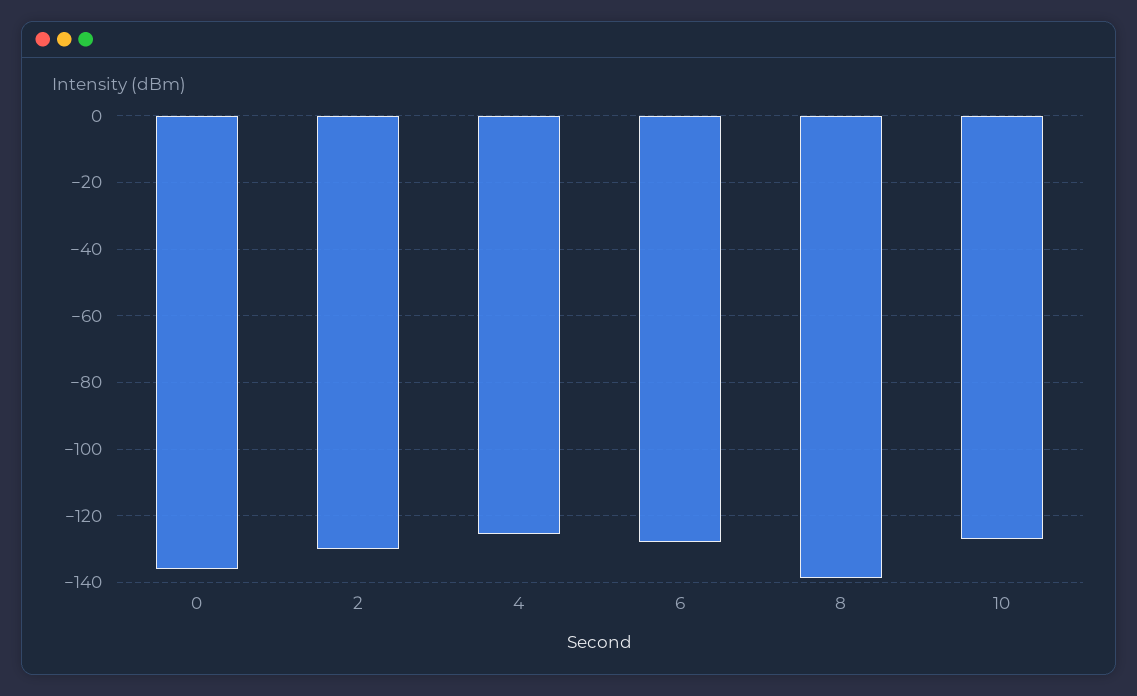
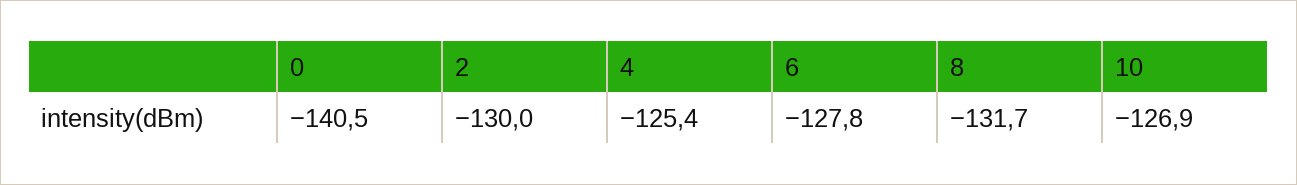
0: -136 -> -140.5
8: -138 -> -131.7

